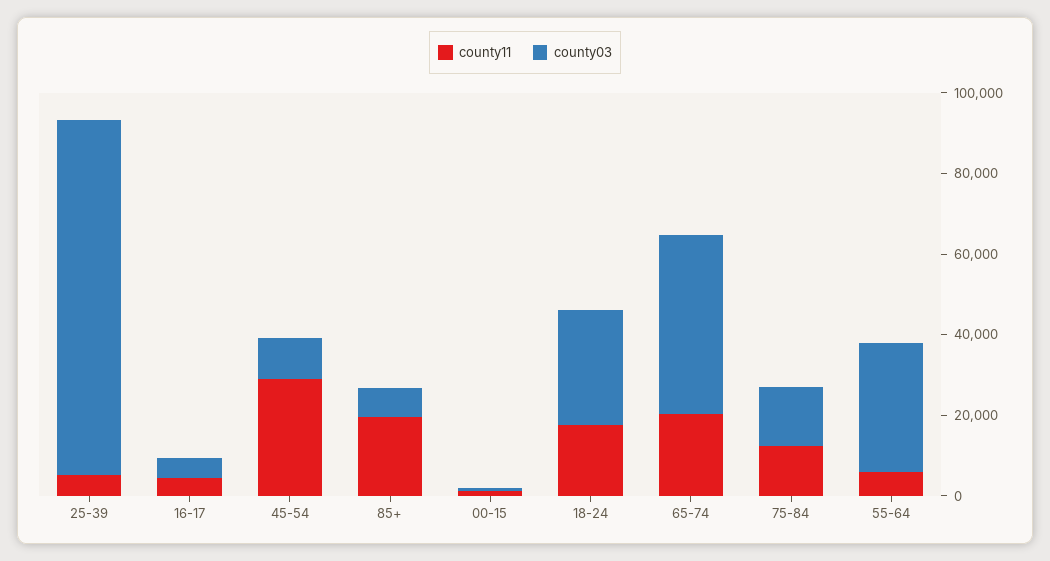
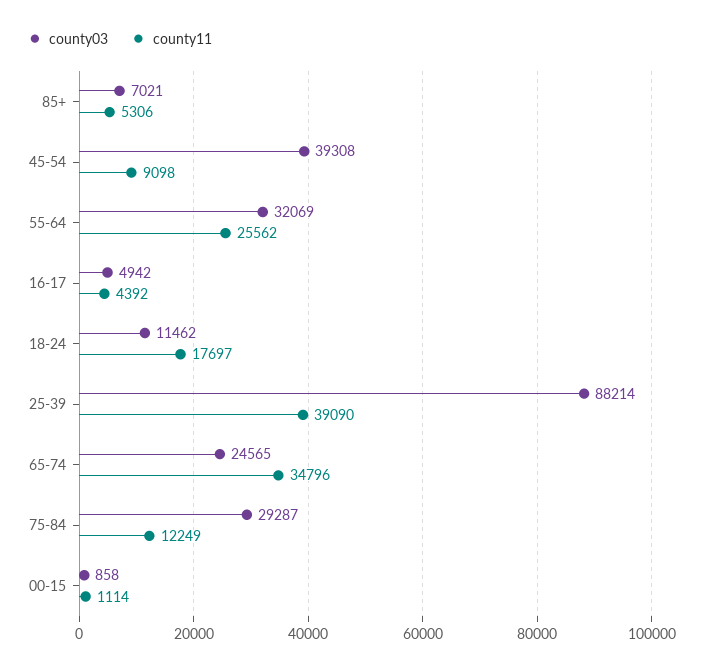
county11, 25-39: 5000 -> 39090
county11, 45-54: 30000 -> 9098
county03, 45-54: 10000 -> 39308
county11, 85+: 20000 -> 5306
county03, 18-24: 30000 -> 11462
county11, 65-74: 20000 -> 34796
county03, 65-74: 45000 -> 24565
county03, 75-84: 15000 -> 29287
county11, 55-64: 5000 -> 25562

